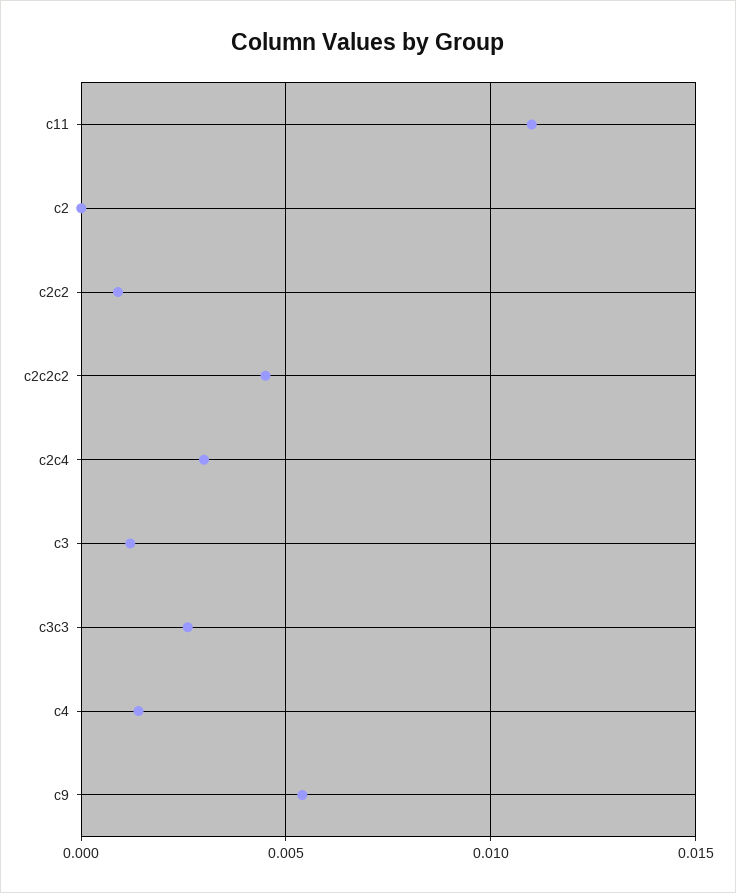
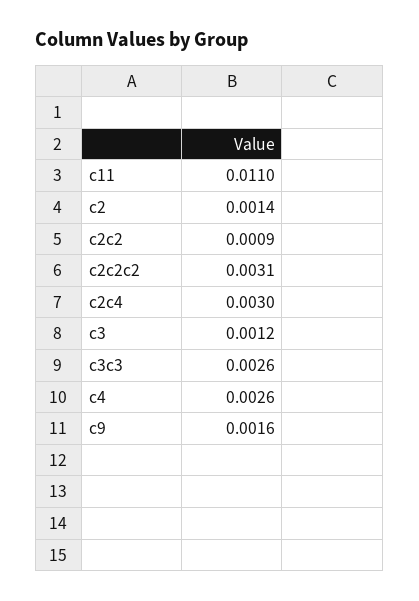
c2: 0 -> 0.0014
c2c2c2: 0.0045 -> 0.0031
c4: 0.0015 -> 0.0026
c9: 0.0055 -> 0.0016

